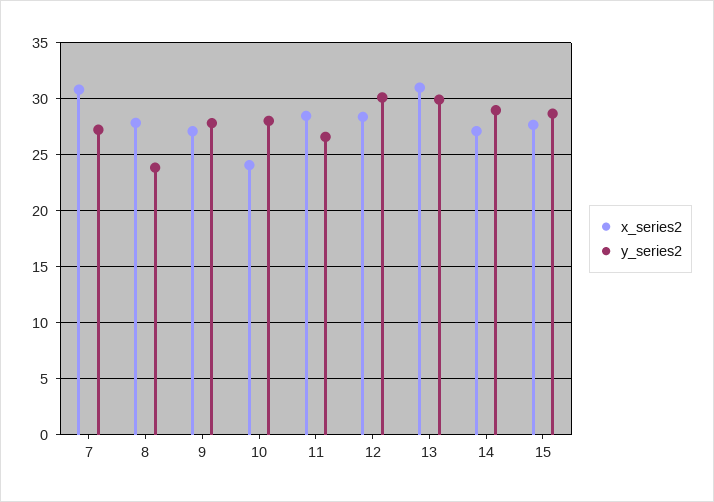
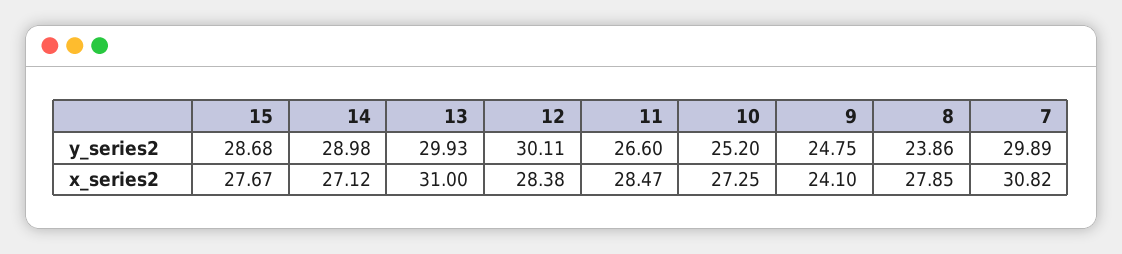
y_series2, 7: 27 -> 29.89
x_series2, 9: 27 -> 24.1
y_series2, 9: 28 -> 24.75
x_series2, 10: 24 -> 27.25
y_series2, 10: 28 -> 25.2

